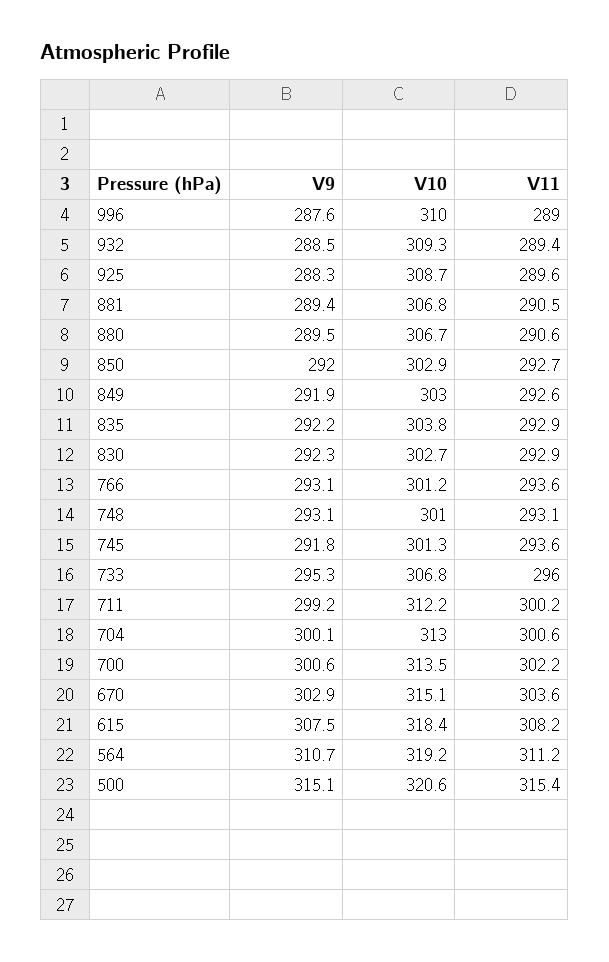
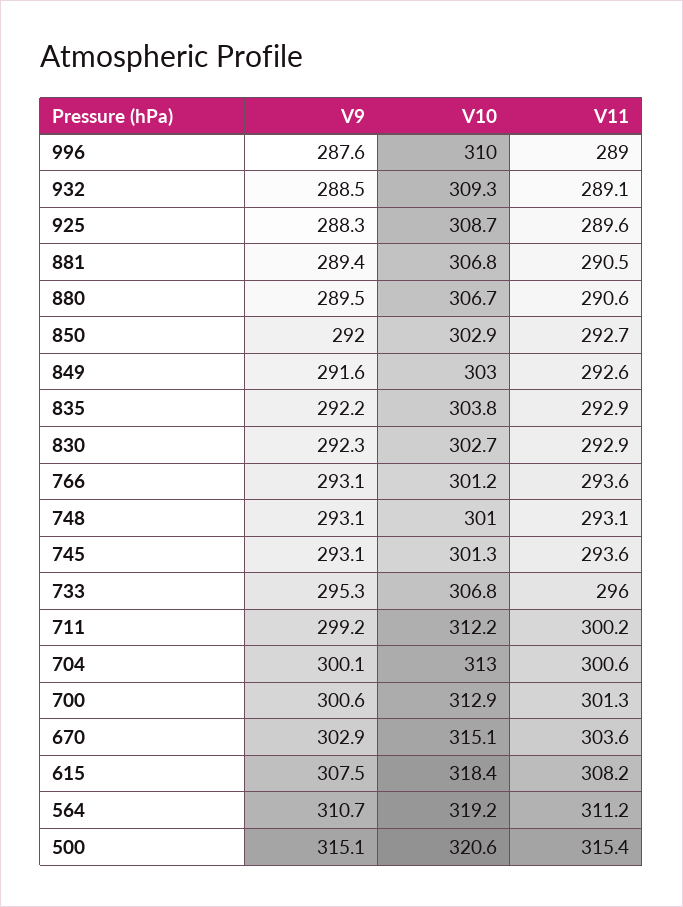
V11, 932: 289.4 -> 289.1
V9, 849: 291.9 -> 291.6
V9, 745: 291.8 -> 293.1
V10, 700: 313.5 -> 312.9
V11, 700: 302.2 -> 301.3

